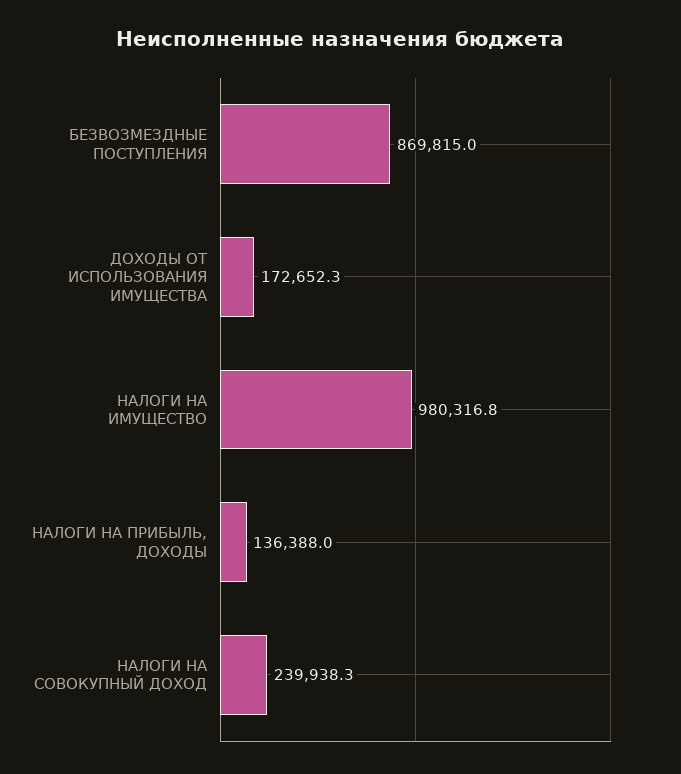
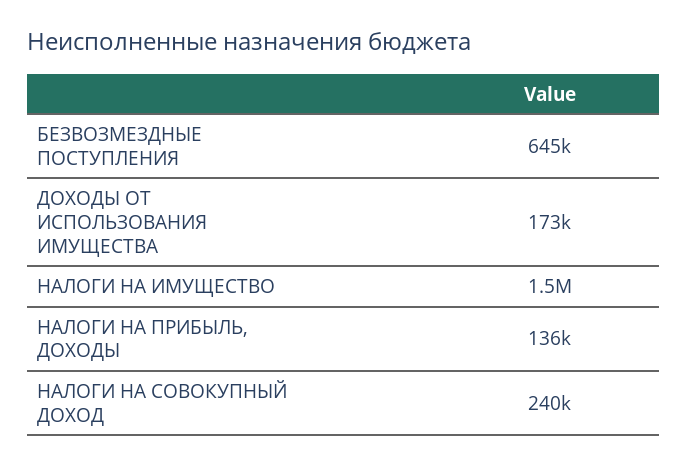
БЕЗВОЗМЕЗДНЫЕ ПОСТУПЛЕНИЯ: 869815 -> 645000
НАЛОГИ НА ИМУЩЕСТВО: 980316.8 -> 1500000

